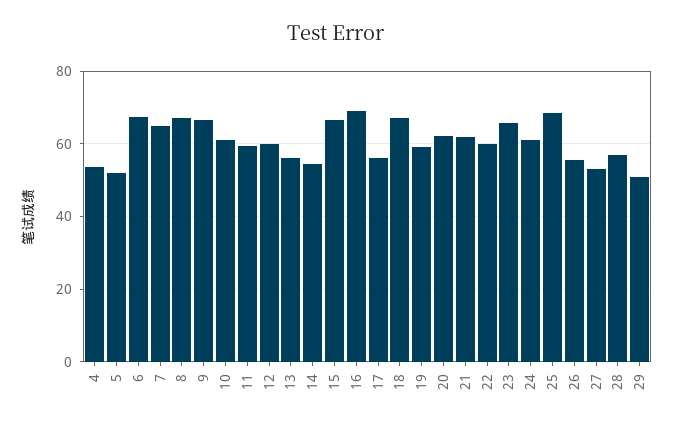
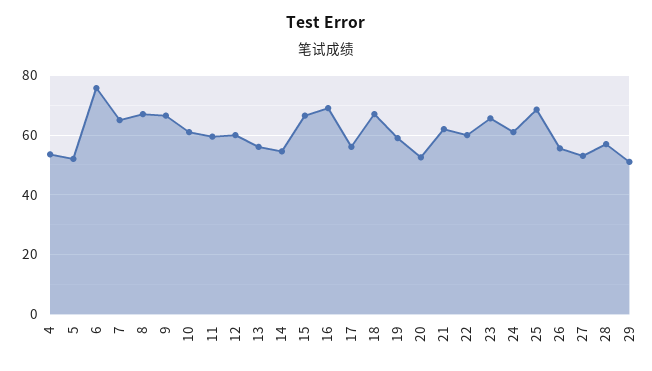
6: 68 -> 75
20: 62 -> 52.5

